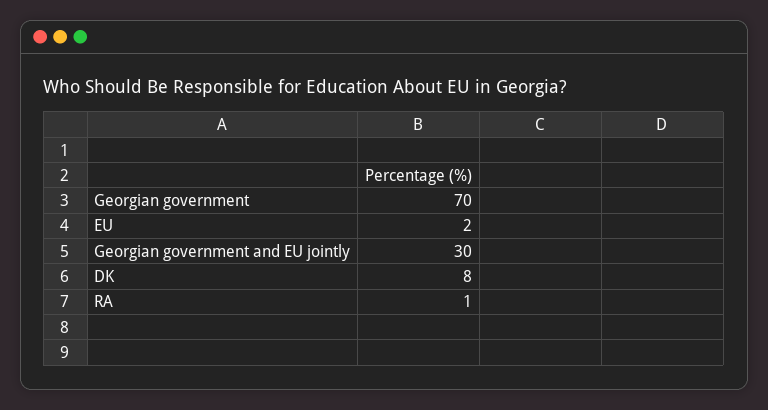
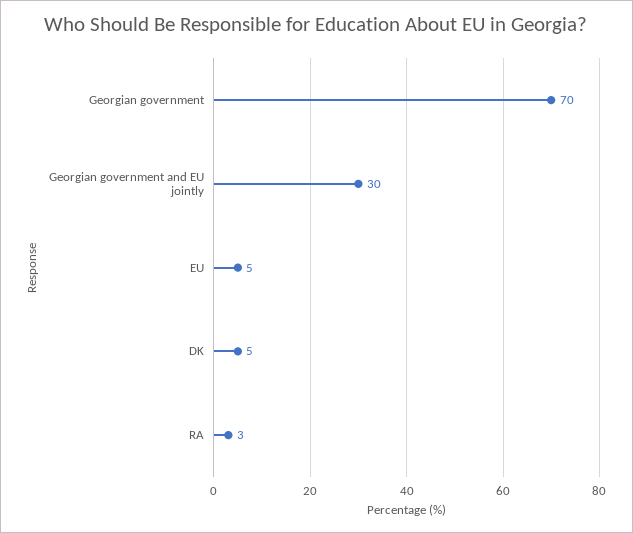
EU: 2 -> 5
DK: 8 -> 5
RA: 1 -> 3

